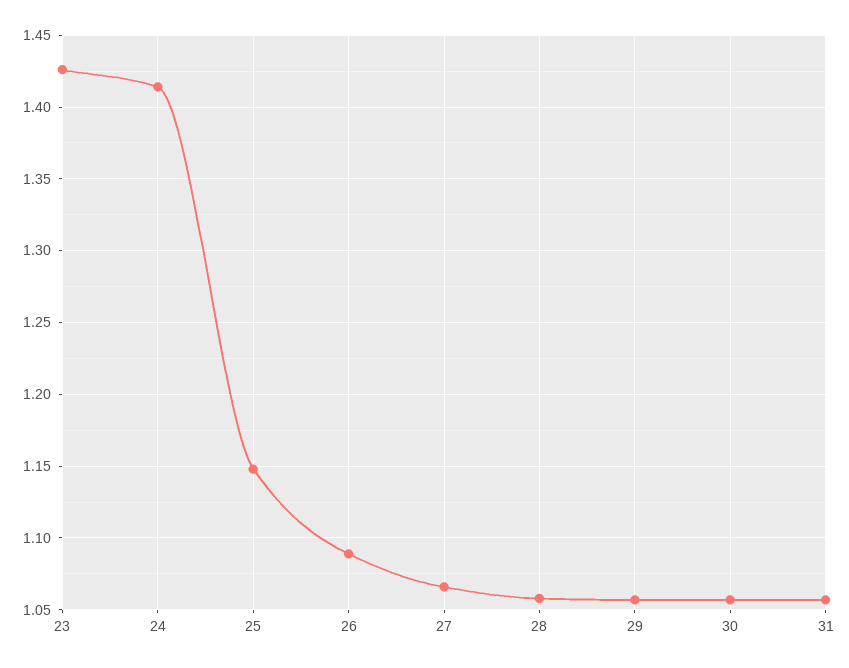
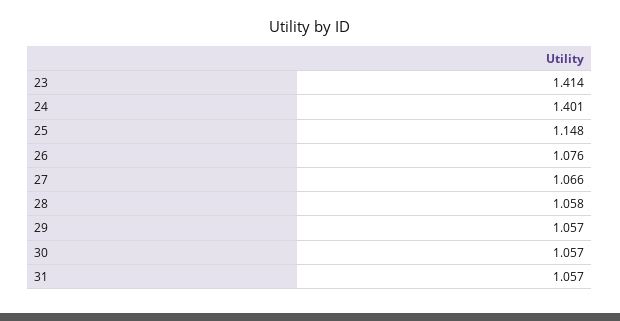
23: 1.425 -> 1.414
24: 1.415 -> 1.401
26: 1.09 -> 1.076

